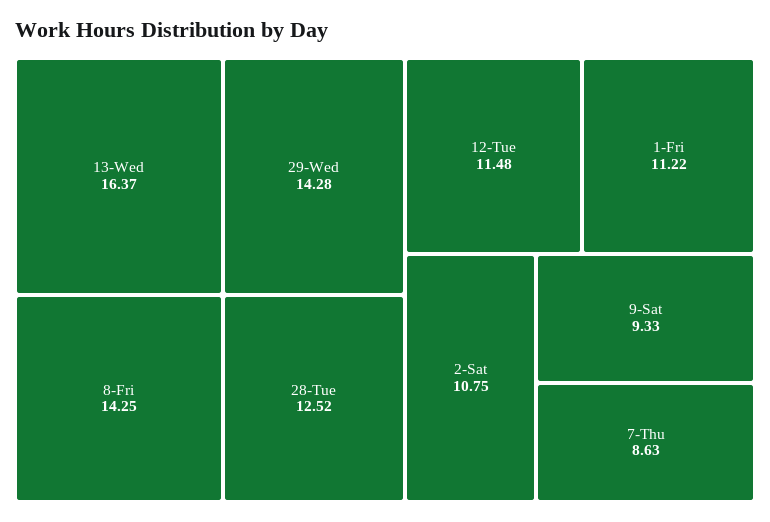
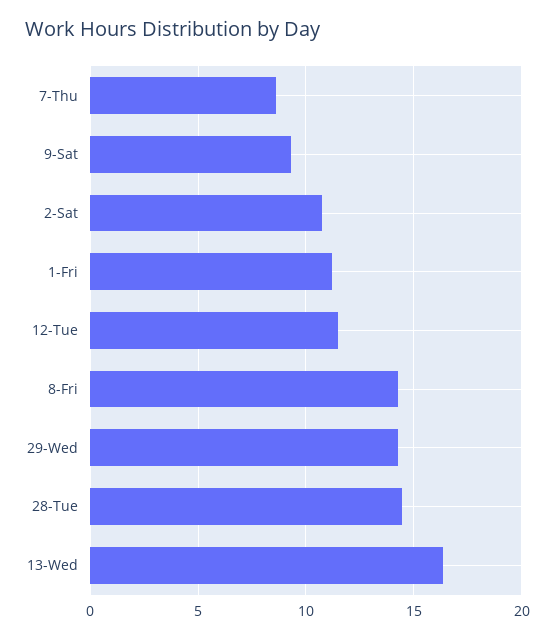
28-Tue: 12.52 -> 14.5

